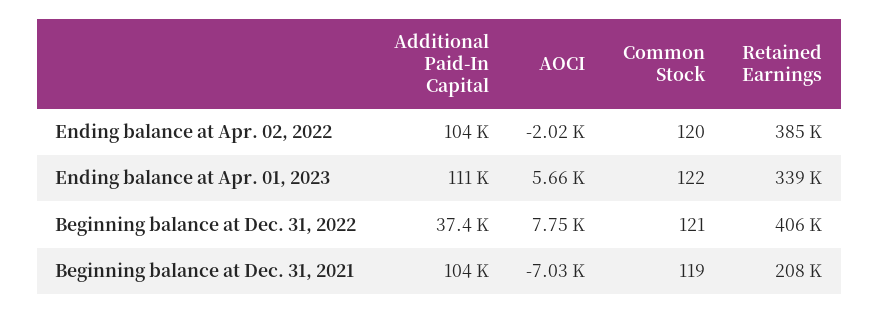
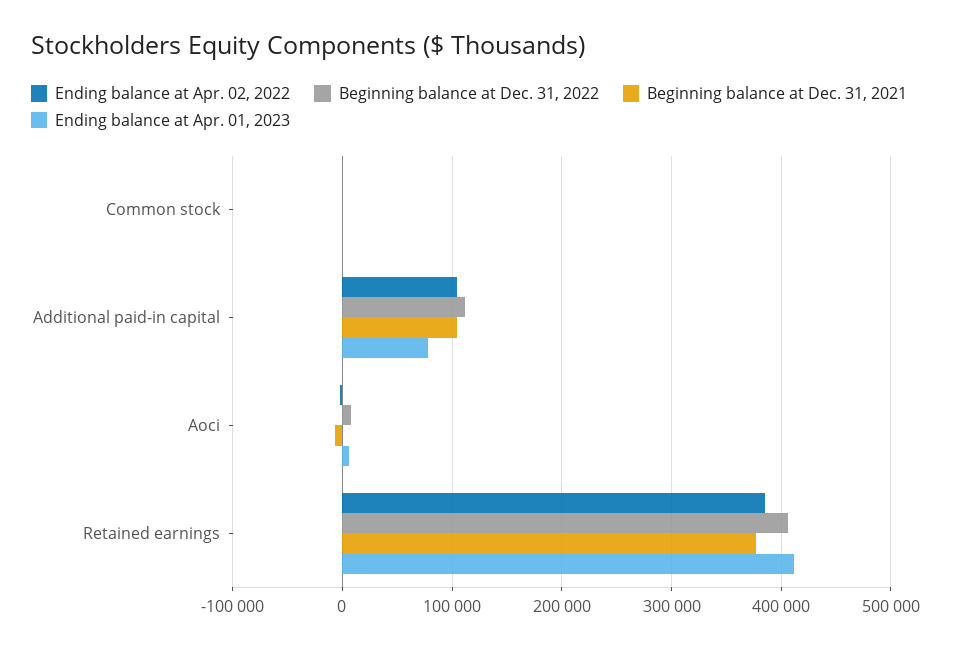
Ending balance at Apr. 01, 2023, Additional Paid-In Capital: 111000 -> 80000
Ending balance at Apr. 01, 2023, Retained Earnings: 339000 -> 410000
Beginning balance at Dec. 31, 2022, Additional Paid-In Capital: 37400 -> 110000
Beginning balance at Dec. 31, 2021, Retained Earnings: 208000 -> 380000

